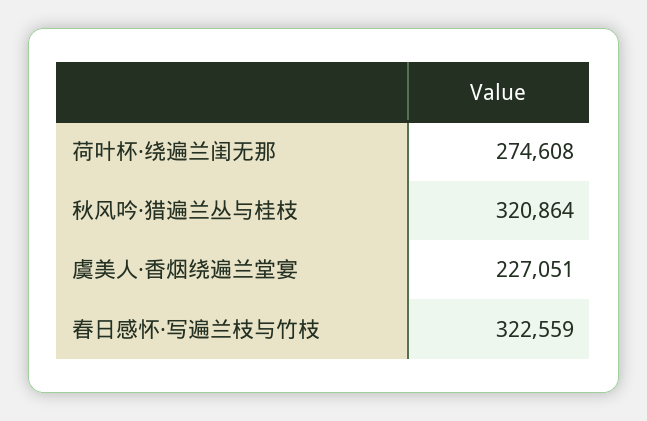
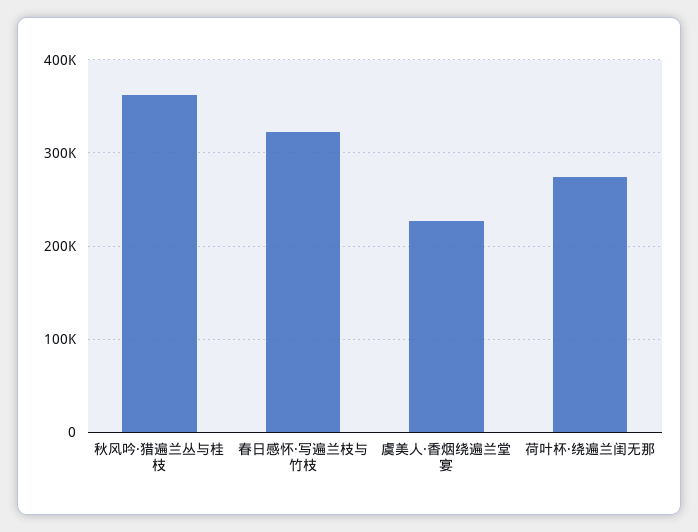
秋风吟·猎遍兰丛与桂枝: 320864 -> 360000

